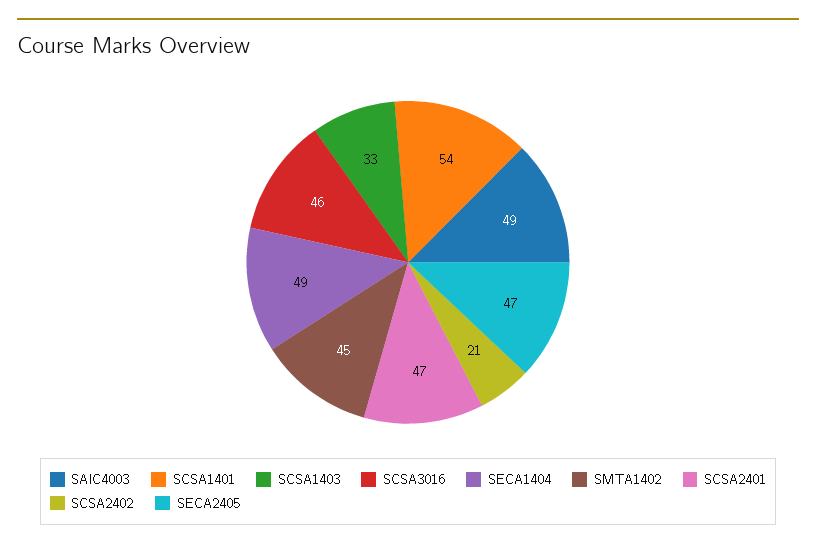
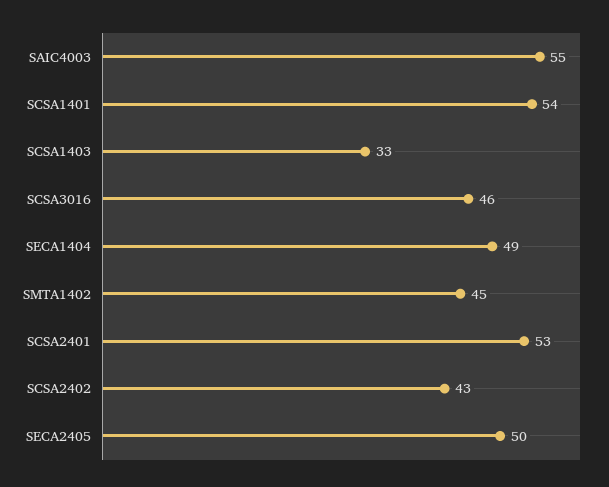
SAIC4003: 49 -> 55
SCSA2401: 47 -> 53
SCSA2402: 21 -> 43
SECA2405: 47 -> 50

